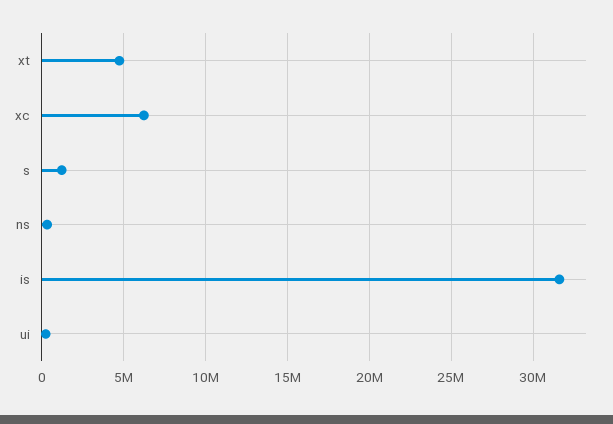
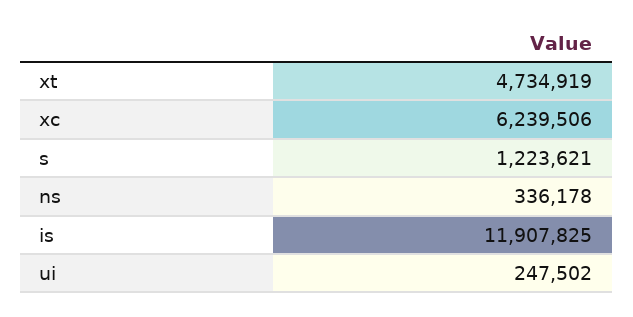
is: 31500000 -> 11907825

